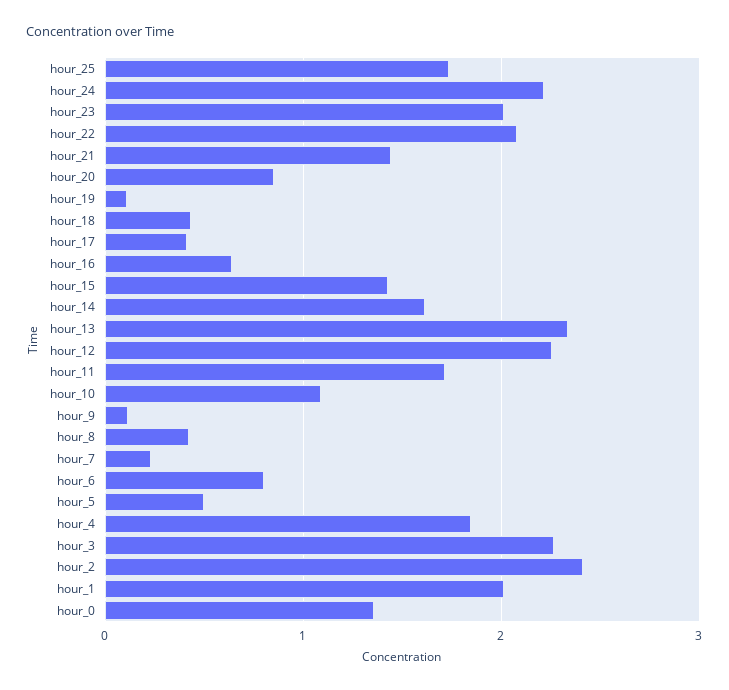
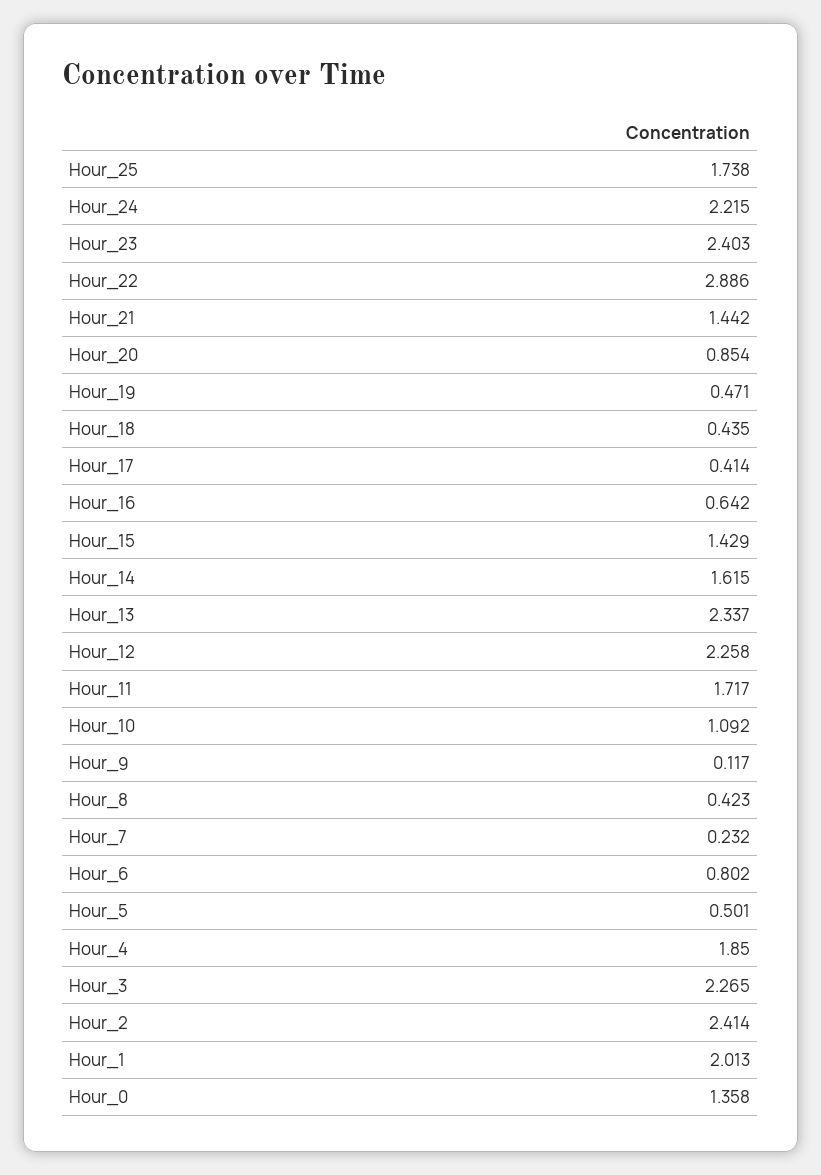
hour_23: 2 -> 2.403
hour_22: 2.1 -> 2.886
hour_19: 0.1 -> 0.471

